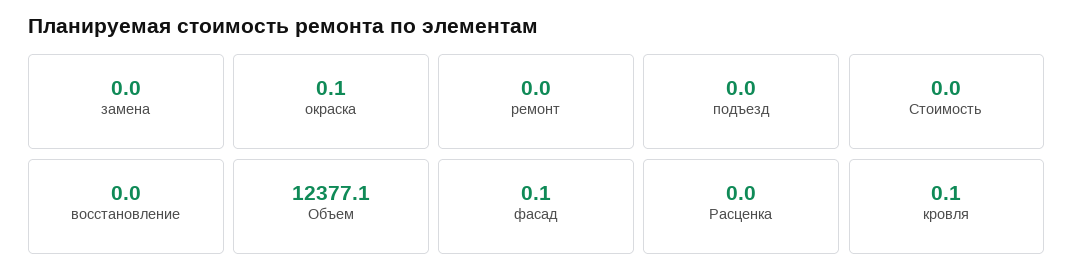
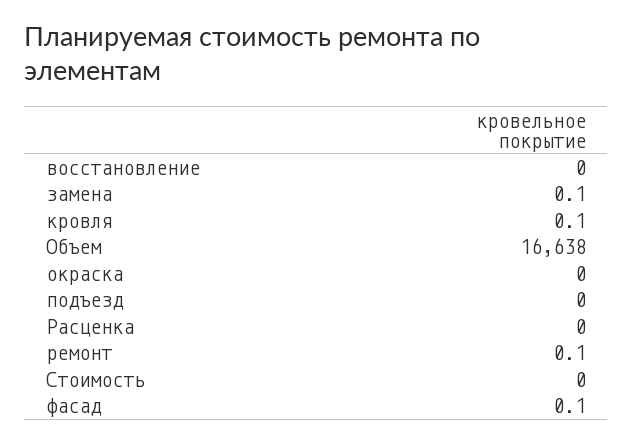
замена: 0 -> 0.1
окраска: 0.1 -> 0
ремонт: 0 -> 0.1
Объем: 12377.1 -> 16638

